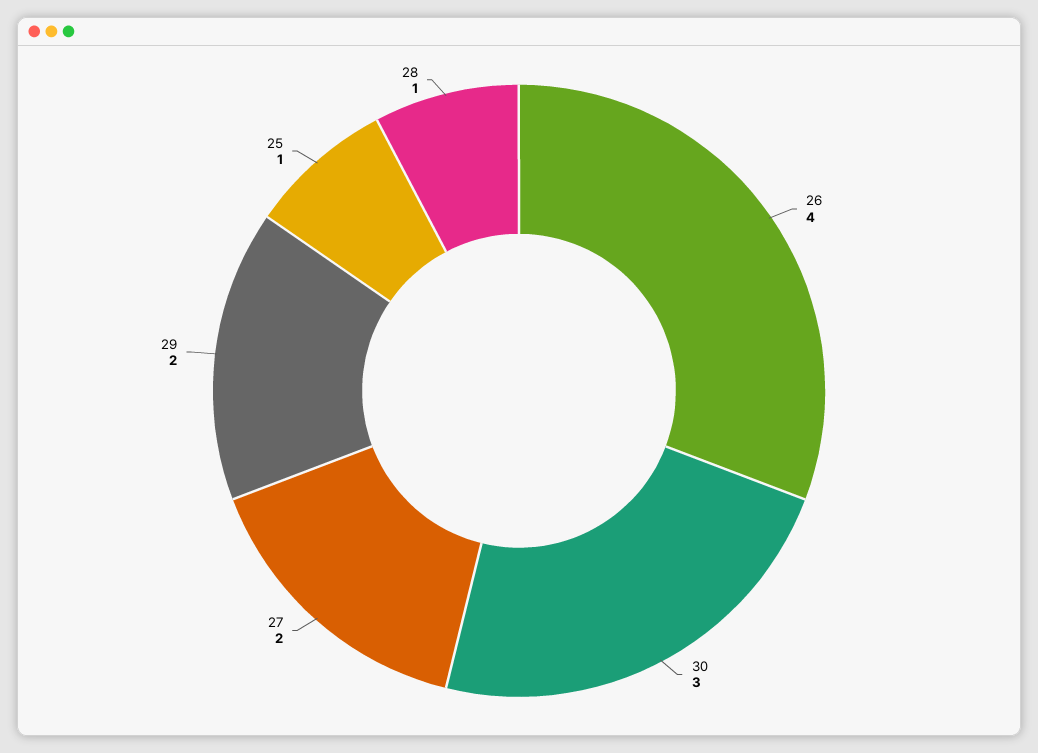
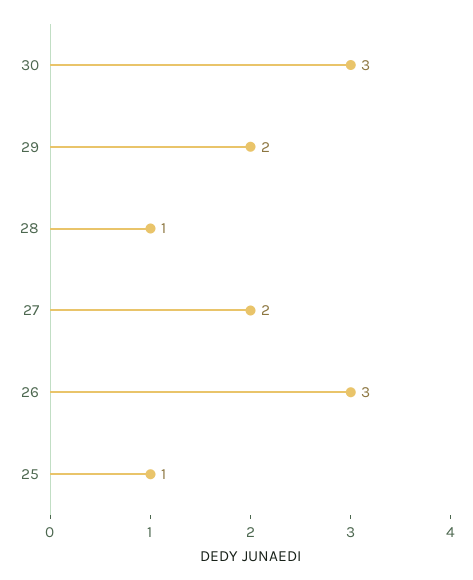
26: 4 -> 3

